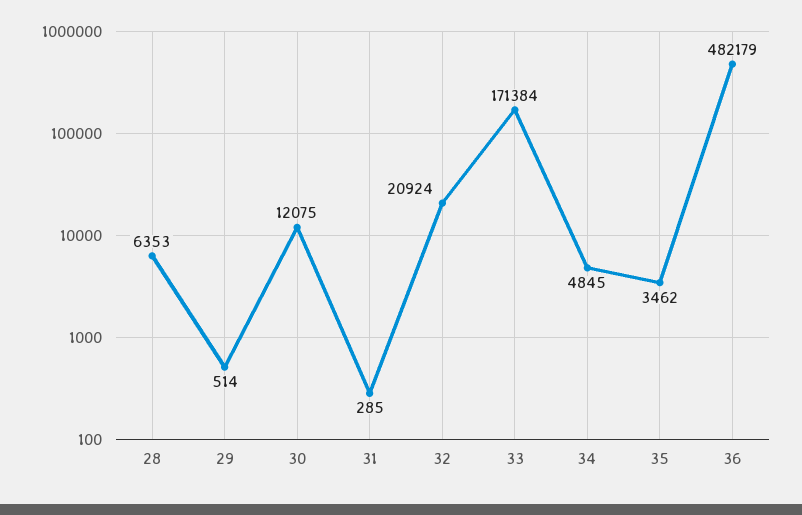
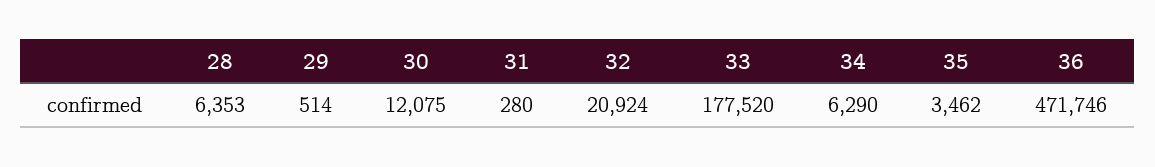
31: 285 -> 280
33: 171384 -> 177520
34: 4845 -> 6290
36: 482179 -> 471746

